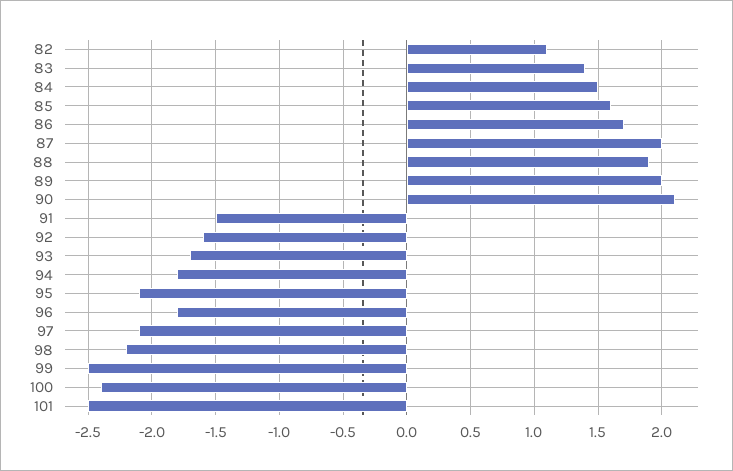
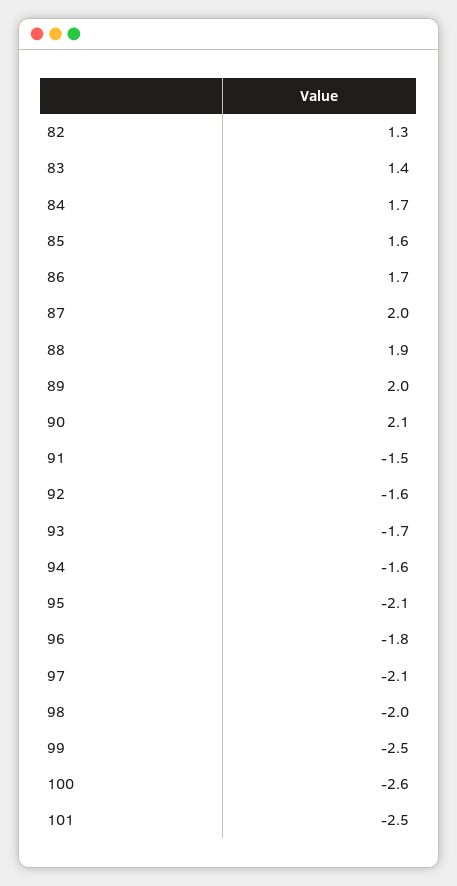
82: 1.1 -> 1.3
84: 1.5 -> 1.7
94: -1.8 -> -1.6
98: -2.2 -> -2
100: -2.4 -> -2.6

